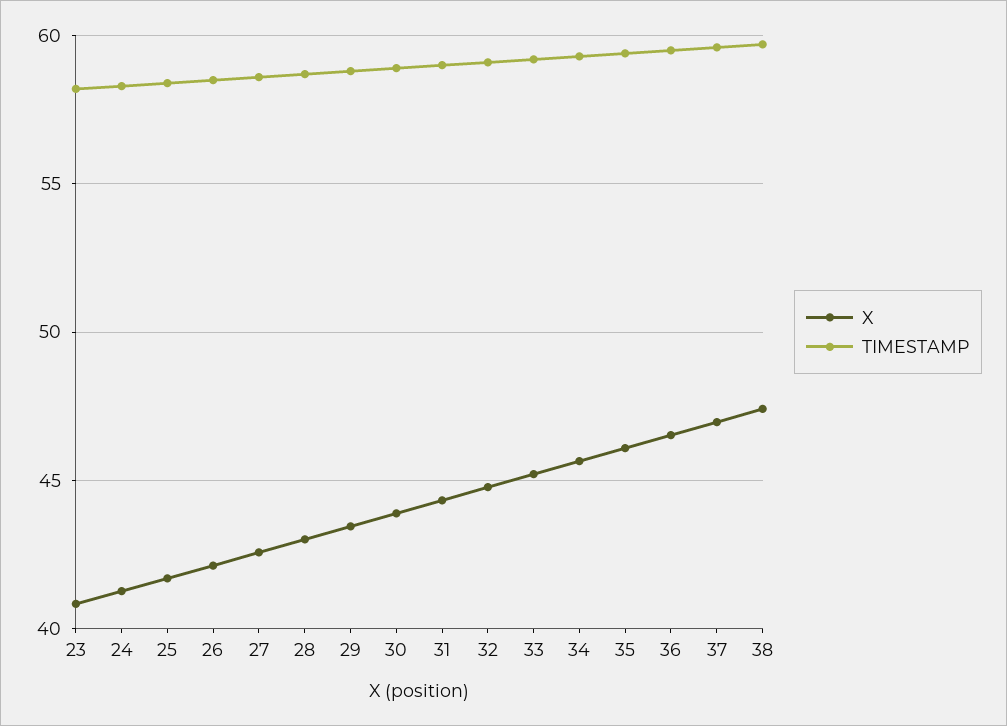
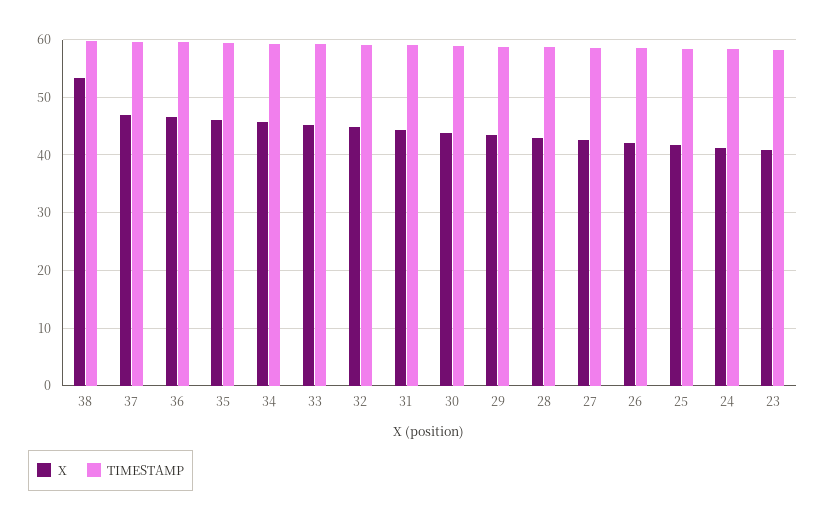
X, 38: 47.5 -> 54

